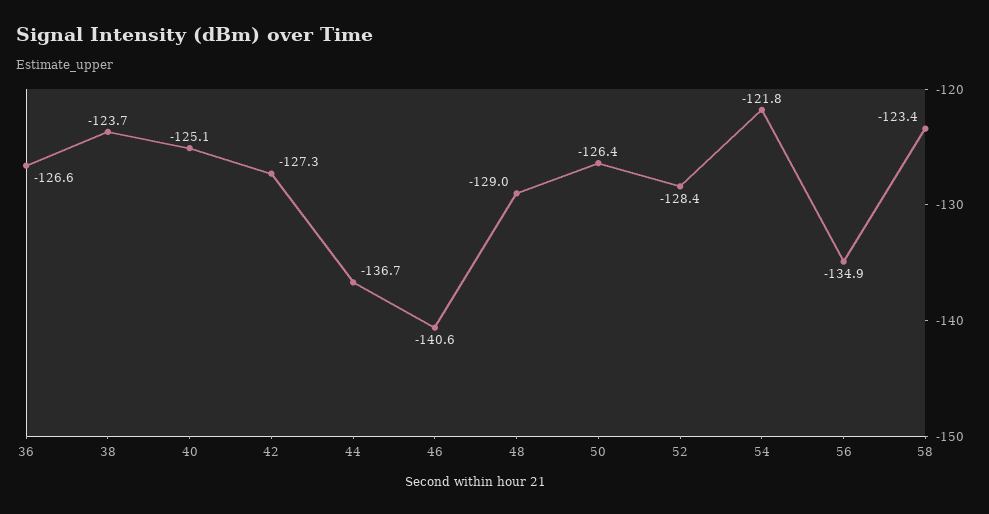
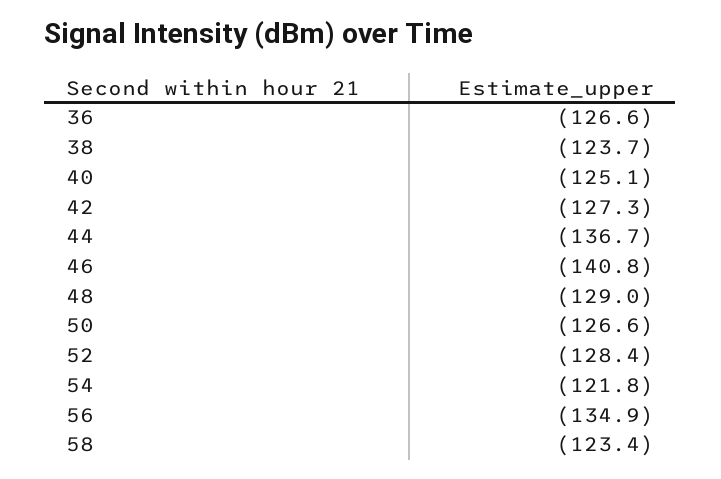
46: -140.6 -> -140.8
50: -126.4 -> -126.6

